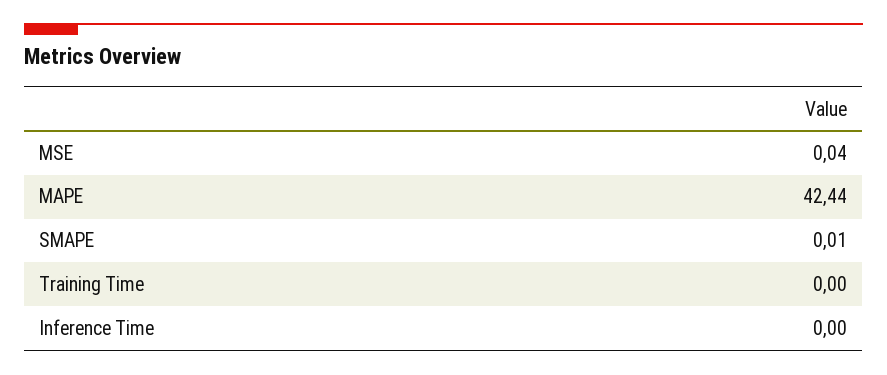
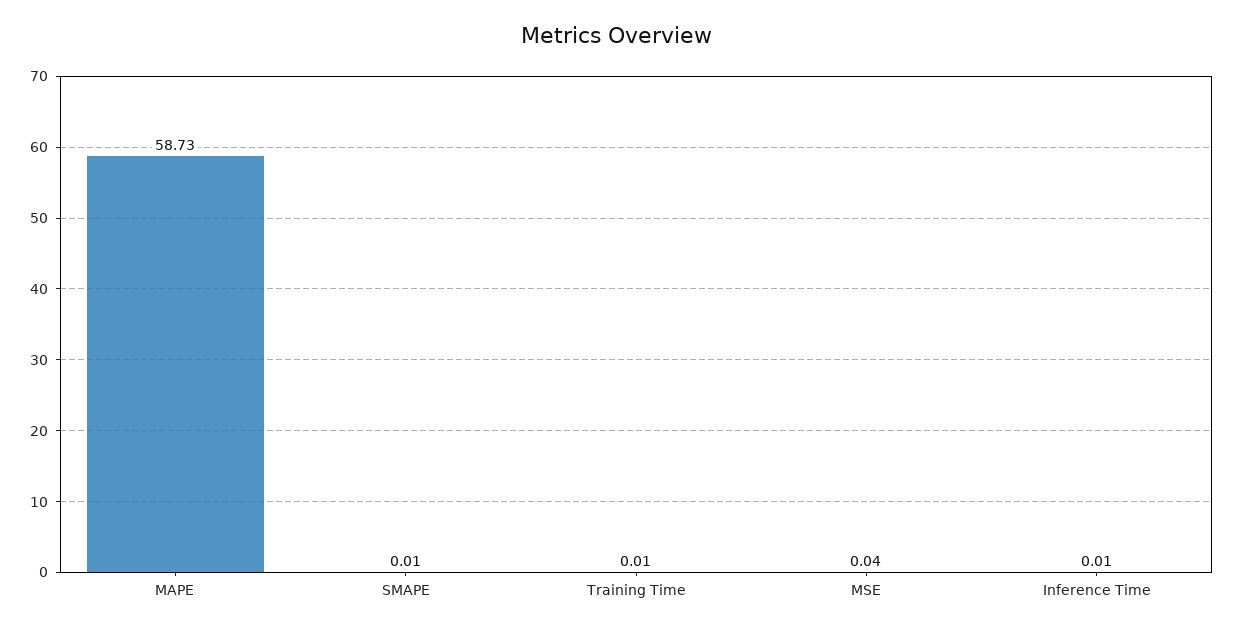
MAPE: 42.44 -> 58.73
Training Time: 0 -> 0.01
Inference Time: 0 -> 0.01

